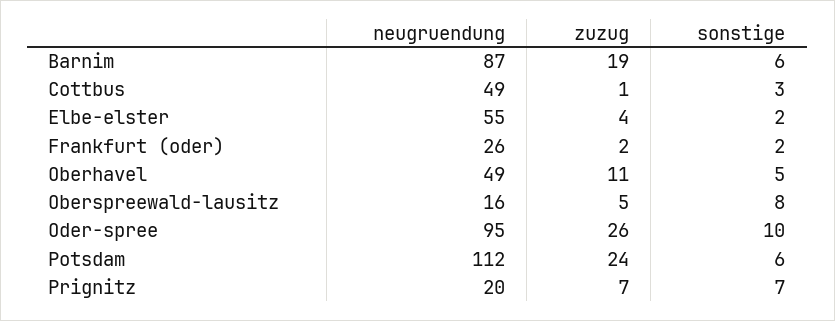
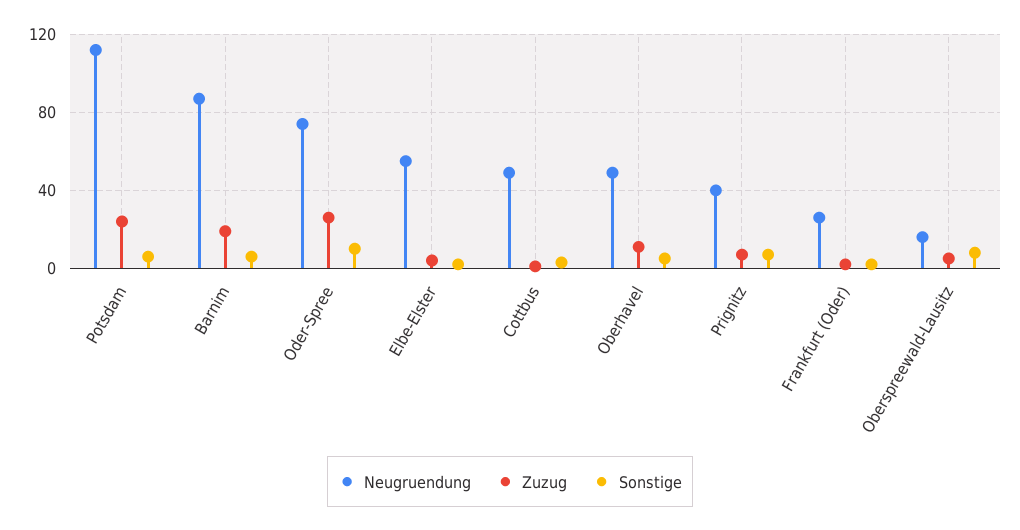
neugruendung, Oder-spree: 95 -> 75
neugruendung, Prignitz: 20 -> 40

